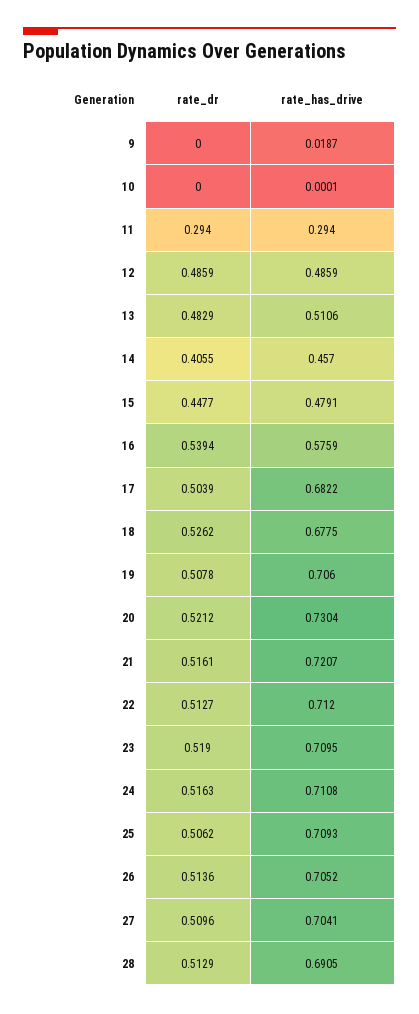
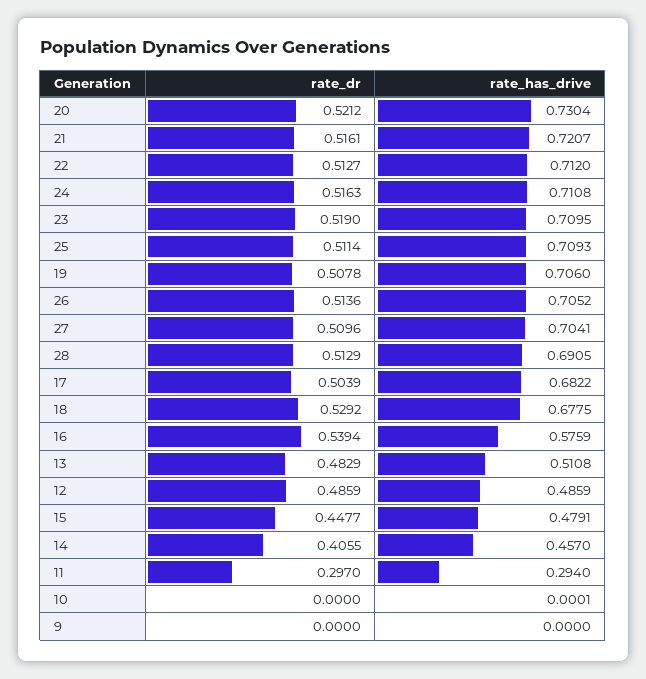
rate_has_drive, 9: 0.0187 -> 0
rate_dr, 11: 0.294 -> 0.297
rate_has_drive, 13: 0.5106 -> 0.5108
rate_dr, 18: 0.5262 -> 0.5292
rate_dr, 25: 0.5062 -> 0.5114

